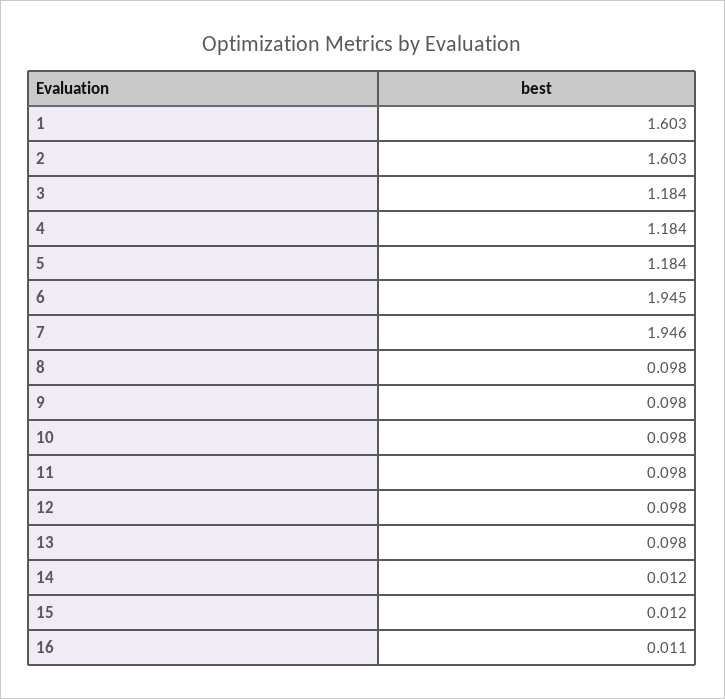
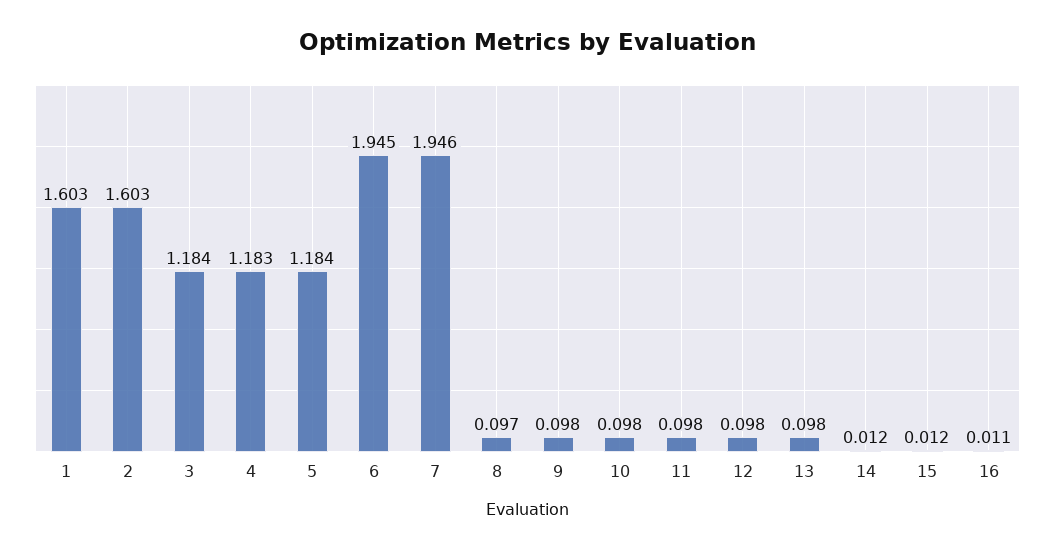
4: 1.184 -> 1.183
8: 0.098 -> 0.097

